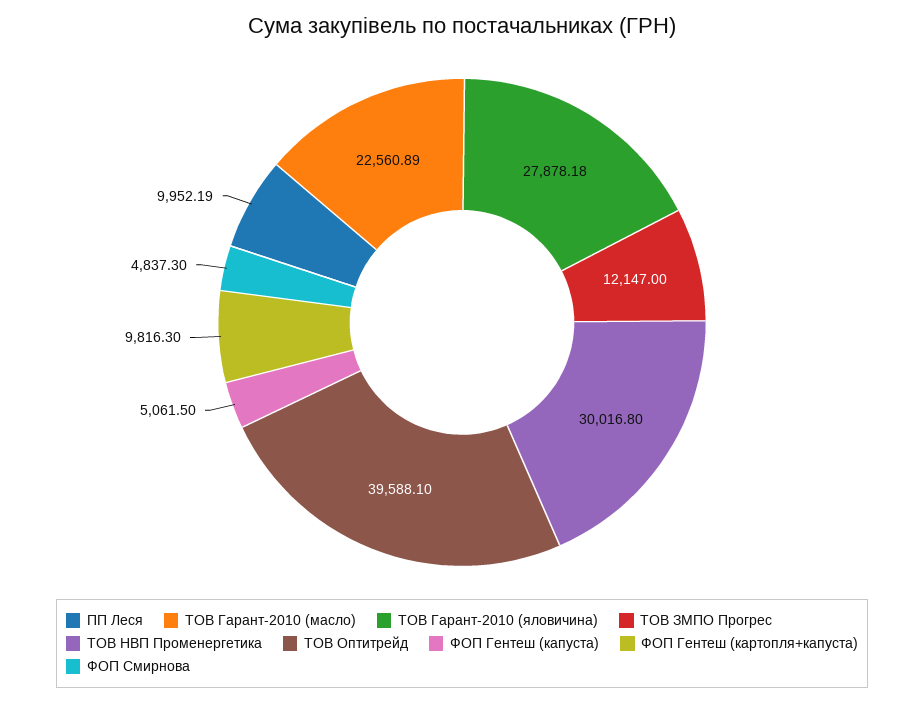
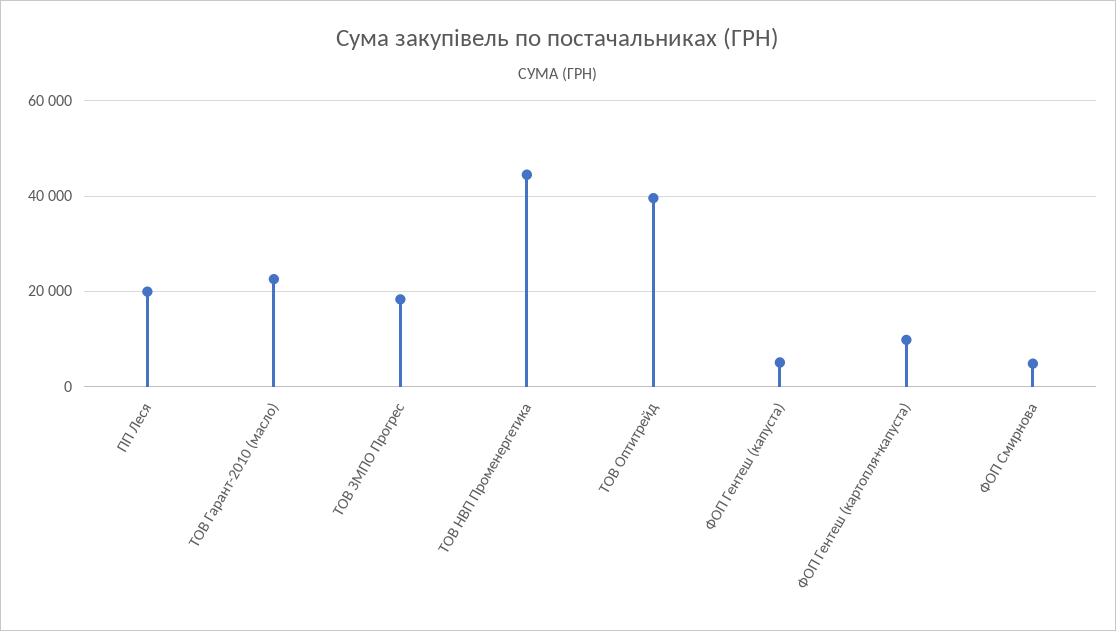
ПП Леся: 9952.19 -> 20000
ТОВ Гарант-2010 (яловичина): 27878.18 -> none
ТОВ ЗМПО Прогрес: 12147 -> 18000
ТОВ НВП Променергетика: 30016.8 -> 44000

